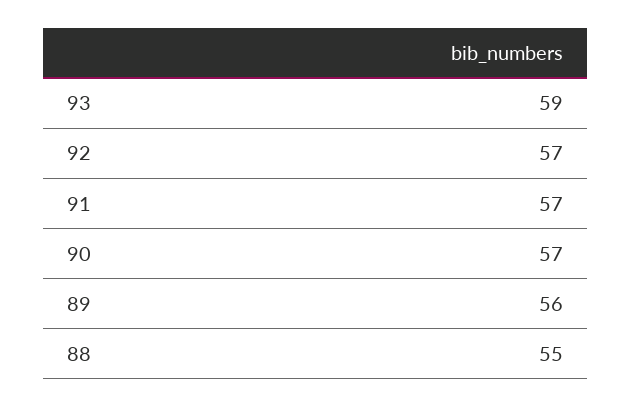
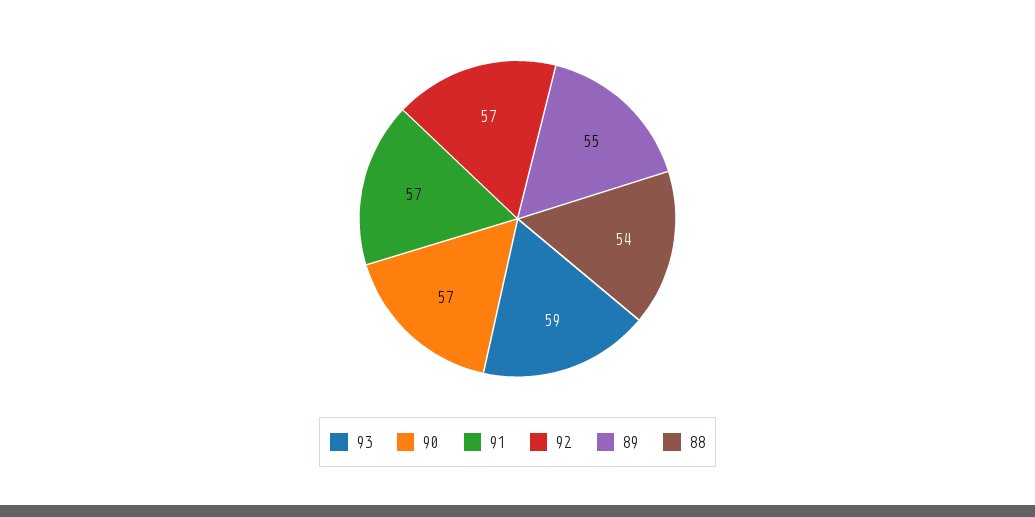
89: 56 -> 55
88: 55 -> 54

